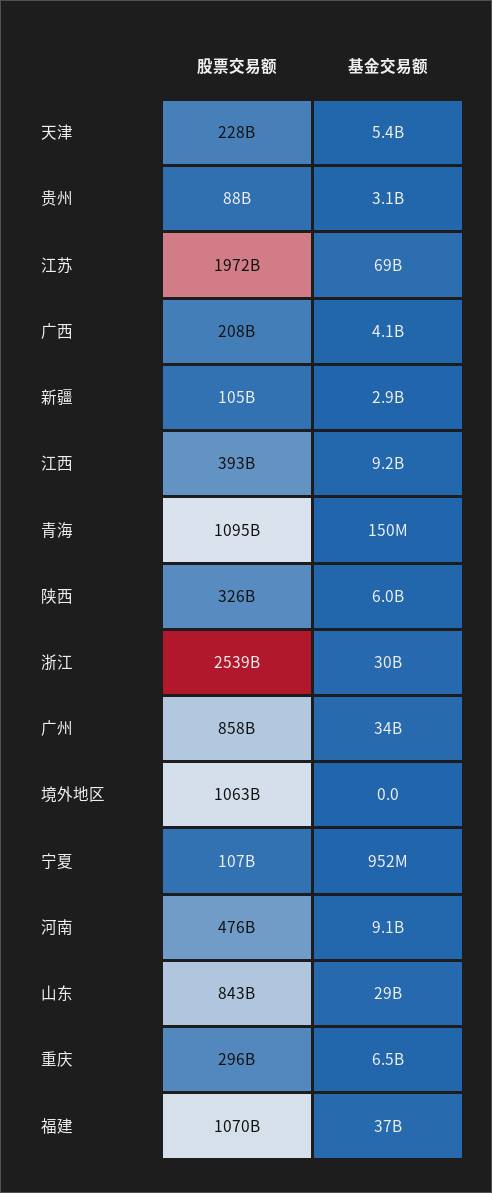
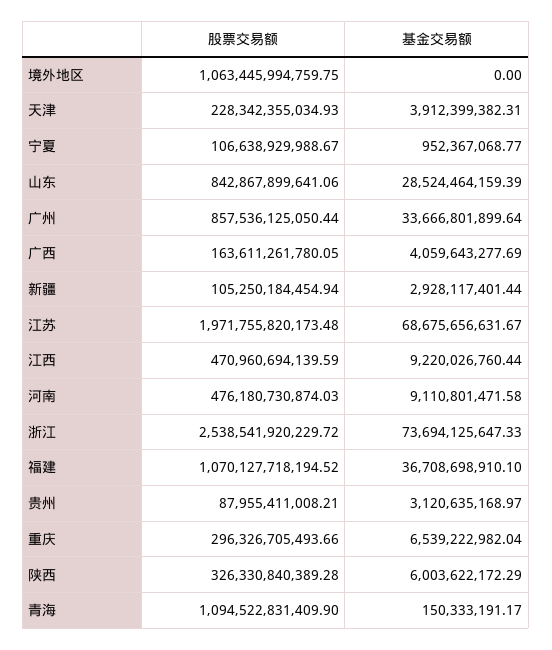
基金交易额, 天津: 5400000000 -> 3912399382.31
股票交易额, 广西: 208000000000 -> 163611261780.05
股票交易额, 江西: 393000000000 -> 470960694139.59
基金交易额, 浙江: 30000000000 -> 73694125647.33

